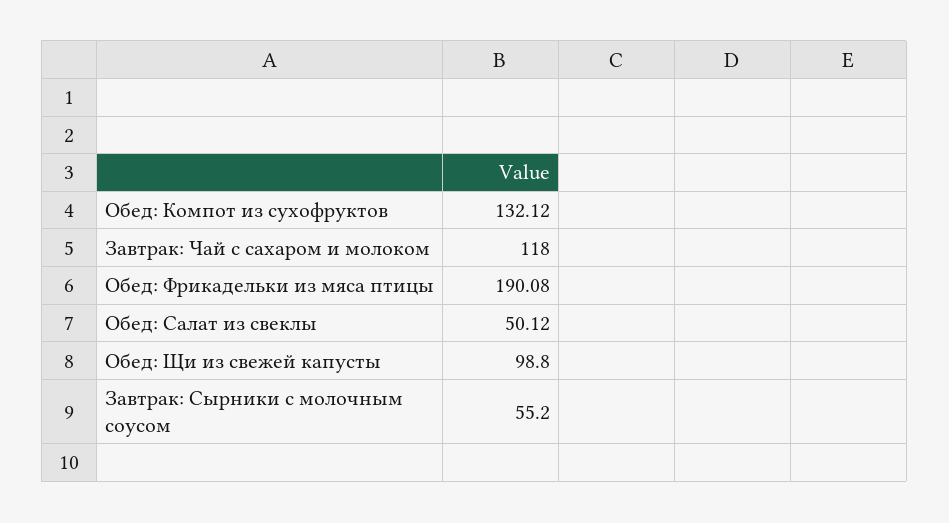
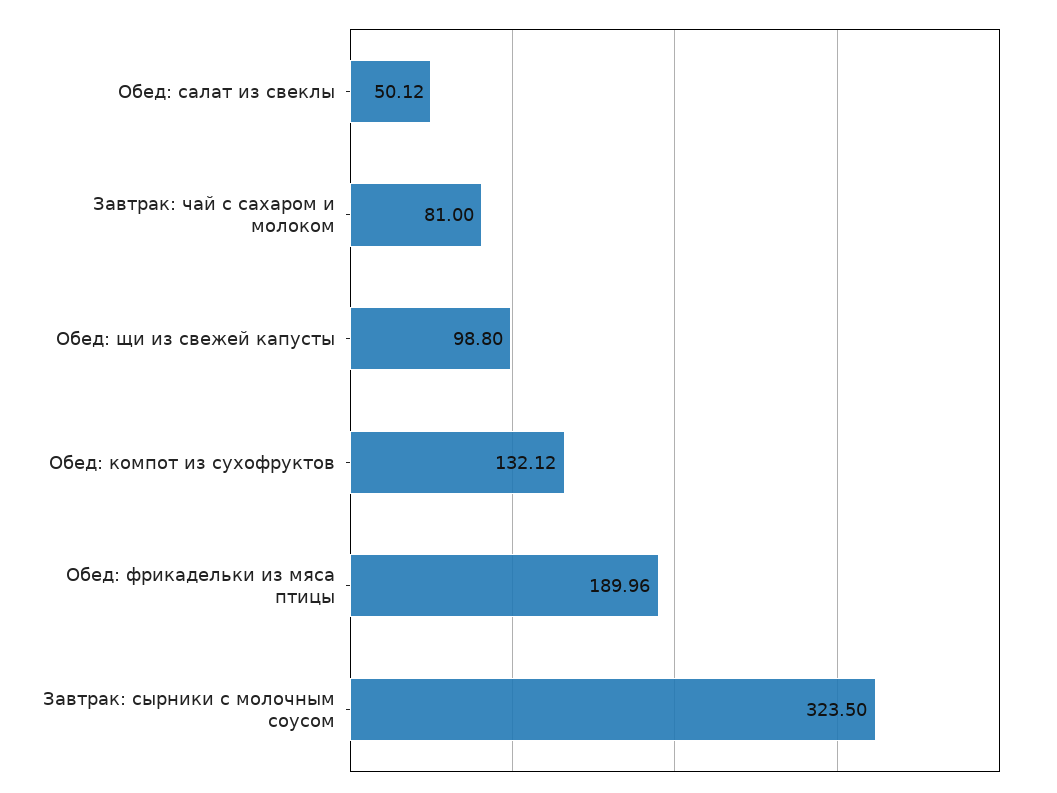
Завтрак: Чай с сахаром и молоком: 118 -> 81
Обед: Фрикадельки из мяса птицы: 190.08 -> 189.96
Завтрак: Сырники с молочным соусом: 55.2 -> 323.5

